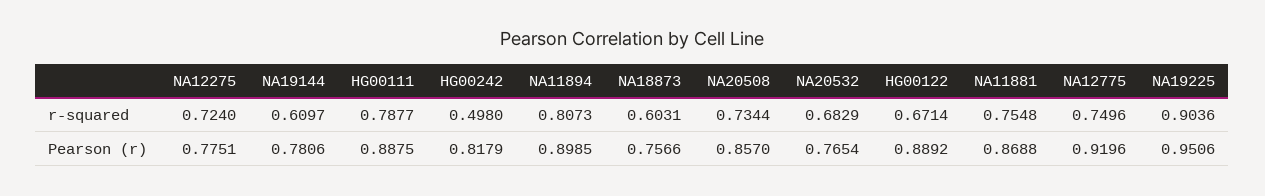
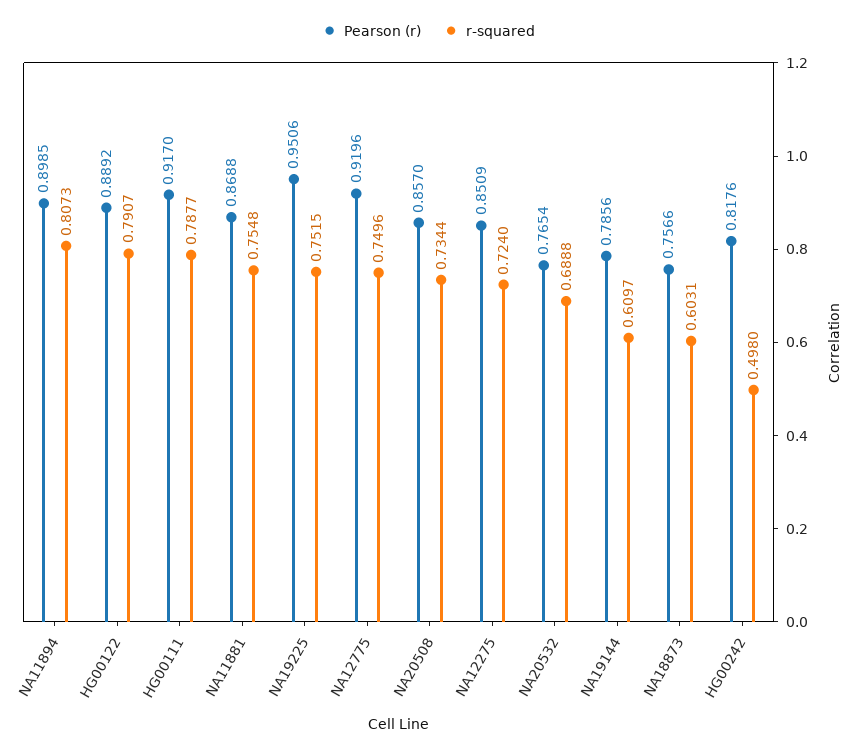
r-squared, NA20532: 0.6829 -> 0.6888
r-squared, HG00122: 0.6714 -> 0.7907
r-squared, NA19225: 0.9036 -> 0.7515
Pearson (r), NA12275: 0.7751 -> 0.8509
Pearson (r), NA19144: 0.7806 -> 0.7856
Pearson (r), HG00111: 0.8875 -> 0.917
Pearson (r), HG00242: 0.8179 -> 0.8176

